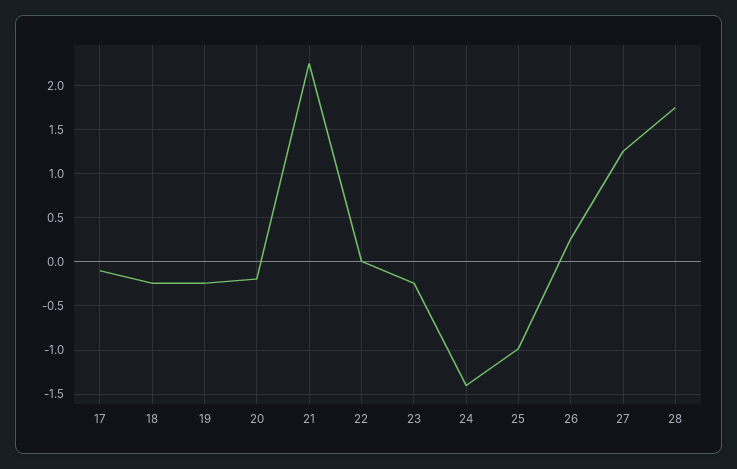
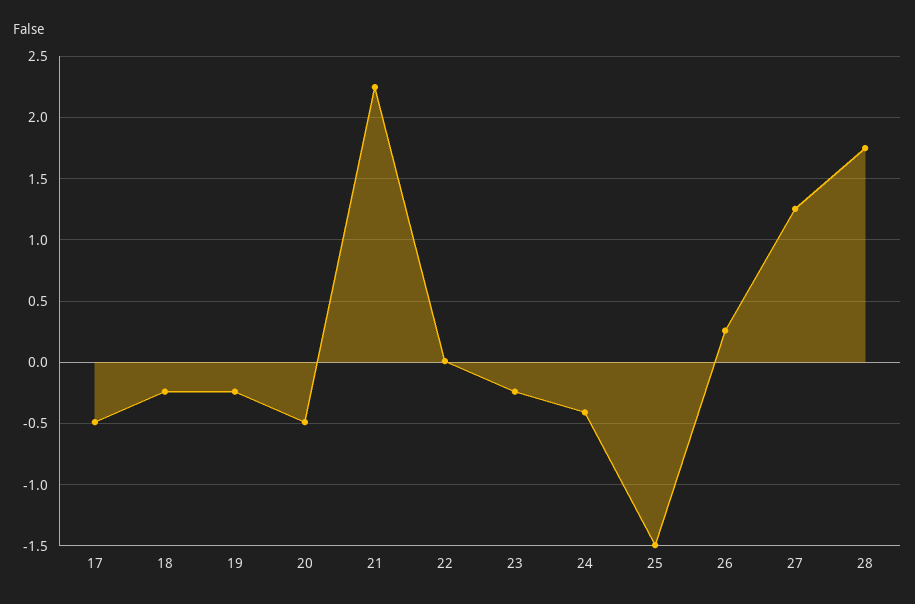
17: -0.1 -> -0.5
20: -0.2 -> -0.5
24: -1.4 -> -0.4
25: -1 -> -1.5

